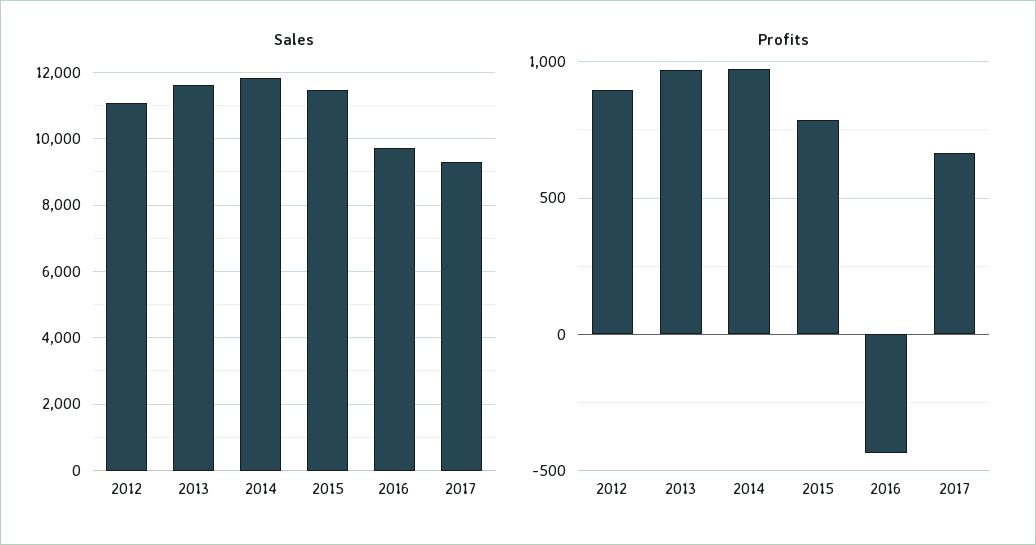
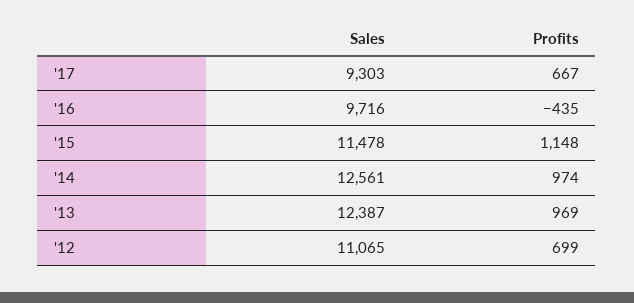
Sales, 2013: 11600 -> 12387
Sales, 2014: 11800 -> 12561
Profits, 2012: 900 -> 699
Profits, 2015: 800 -> 1148

